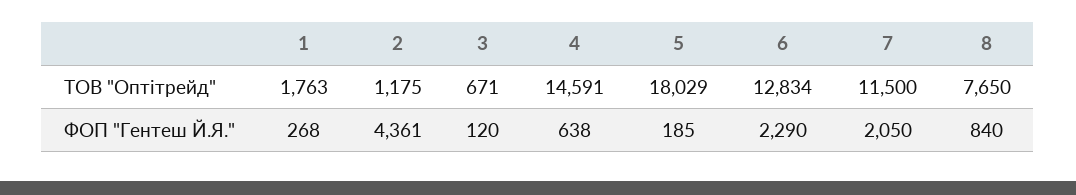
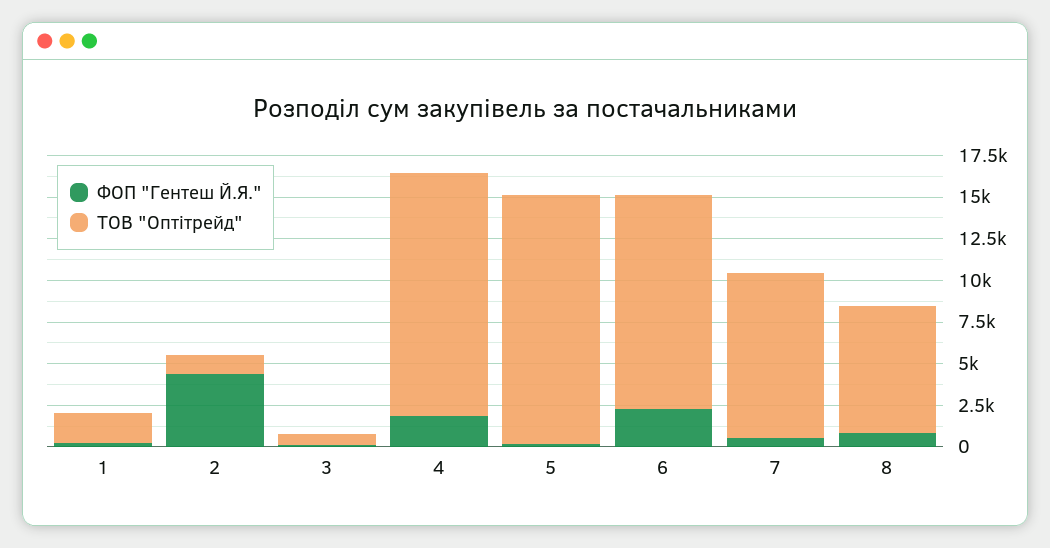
ТОВ "Оптітрейд", 5: 18029 -> 15000
ТОВ "Оптітрейд", 7: 11500 -> 10000
ФОП "Гентеш Й.Я.", 4: 638 -> 2000
ФОП "Гентеш Й.Я.", 7: 2050 -> 500

